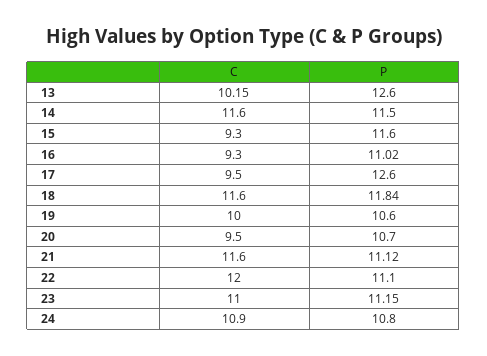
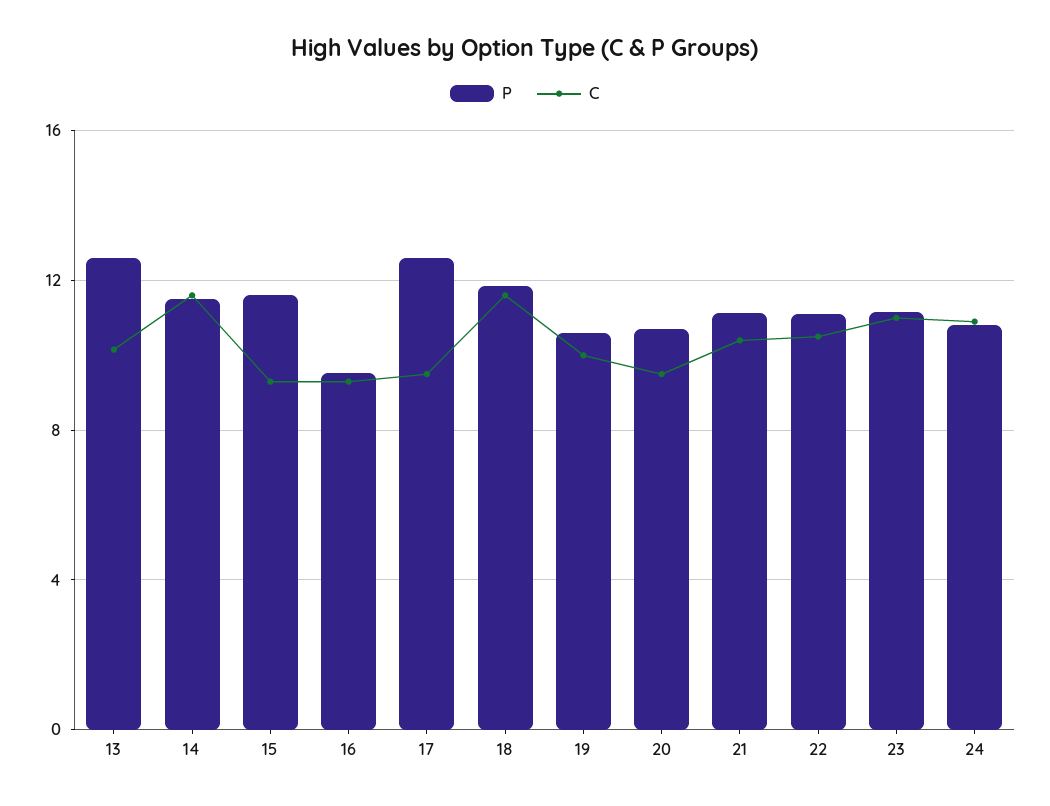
P, 16: 11.02 -> 9.5
C, 21: 11.6 -> 10.5
C, 22: 12 -> 10.5

